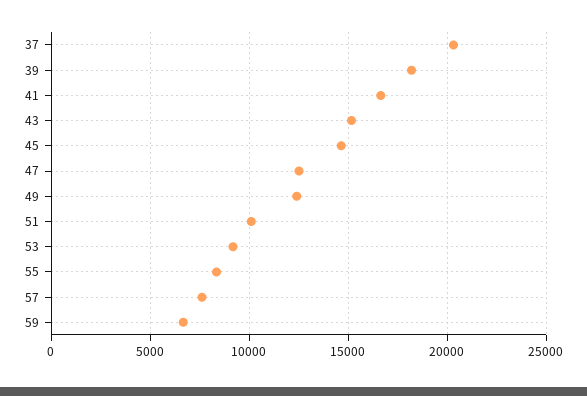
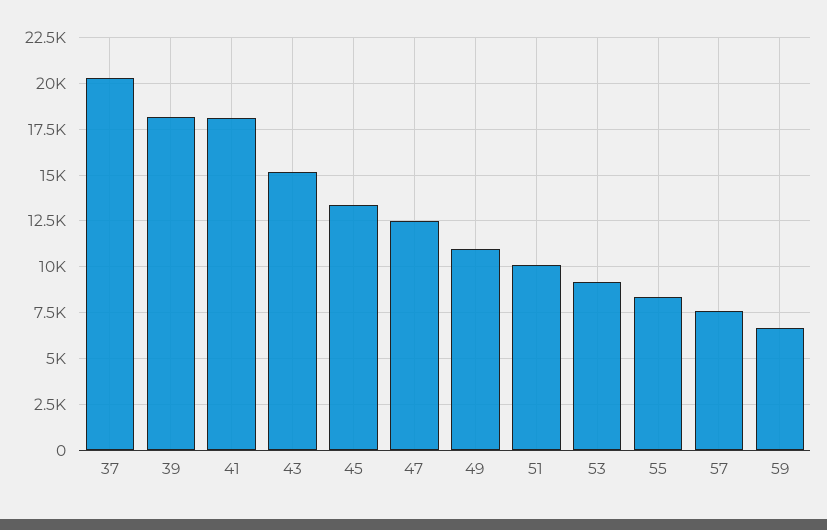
41: 16500 -> 18000
45: 14500 -> 13500
49: 12500 -> 11000

